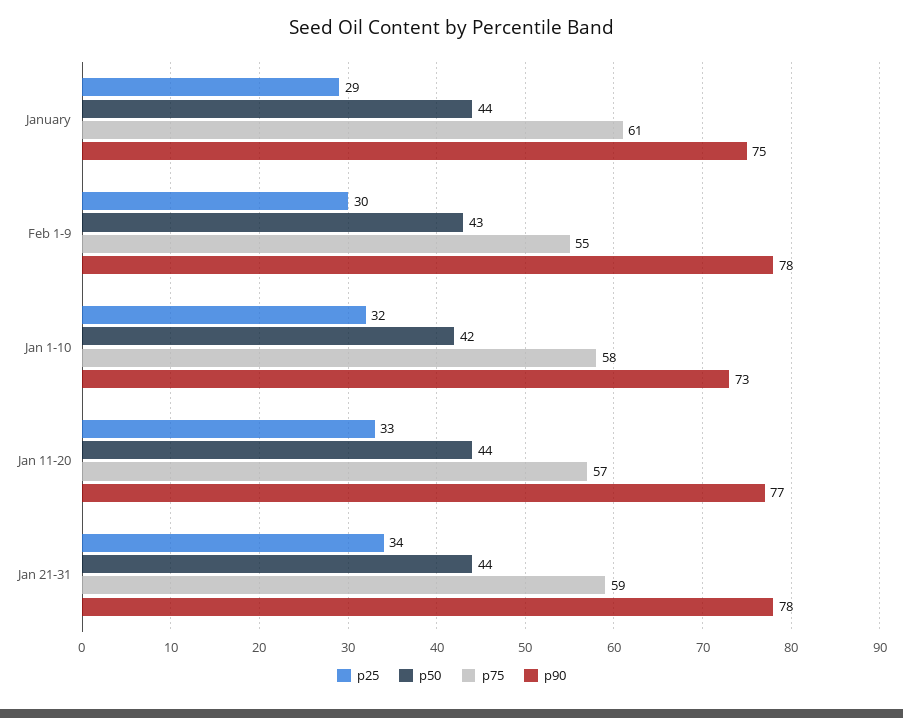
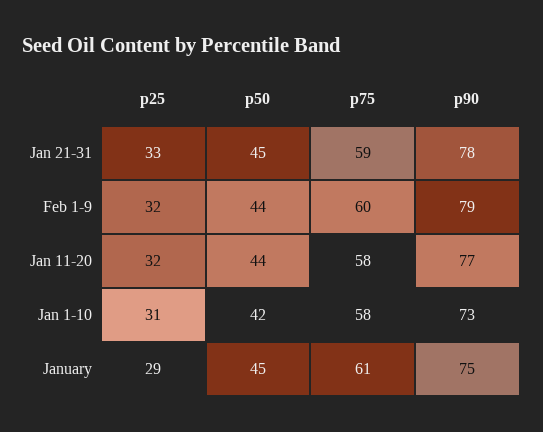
p50, January: 44 -> 45
p25, Feb 1-9: 30 -> 32
p50, Feb 1-9: 43 -> 44
p75, Feb 1-9: 55 -> 60
p90, Feb 1-9: 78 -> 79
p25, Jan 1-10: 32 -> 31
p25, Jan 11-20: 33 -> 32
p75, Jan 11-20: 57 -> 58
p25, Jan 21-31: 34 -> 33
p50, Jan 21-31: 44 -> 45

